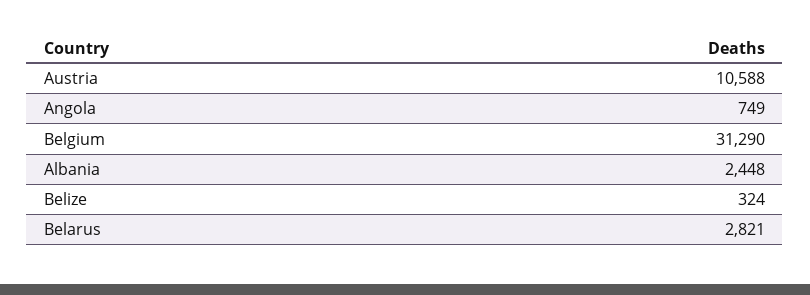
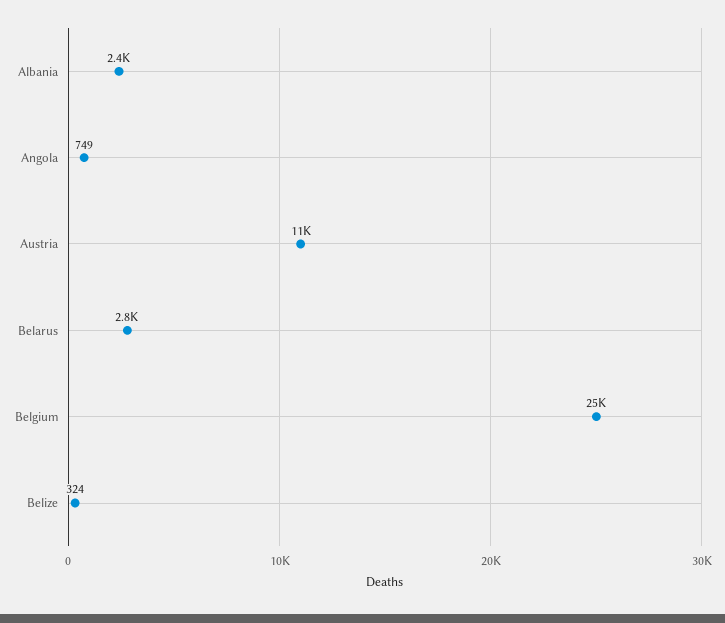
Belgium: 31290 -> 25000

